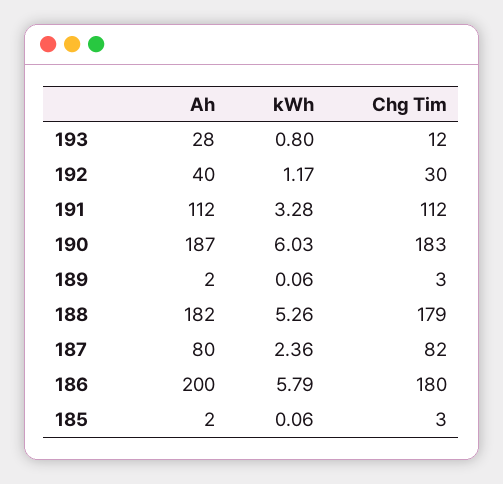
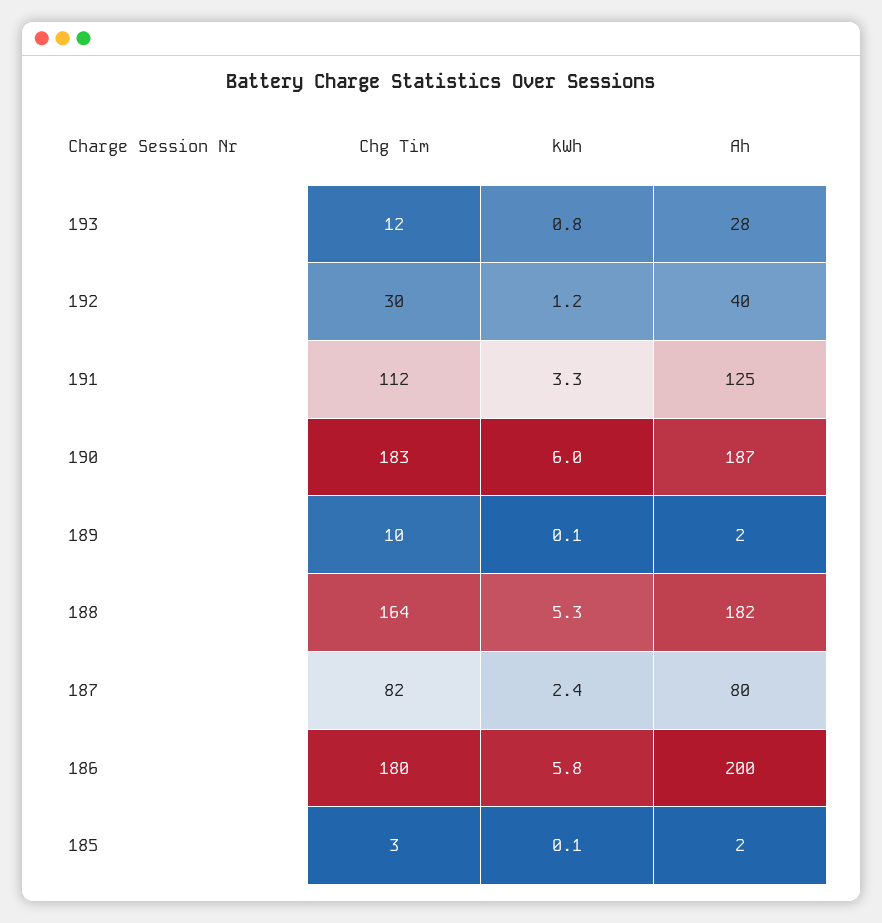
Ah, 191: 112 -> 125
Chg Tim, 189: 3 -> 10
Chg Tim, 188: 179 -> 164

